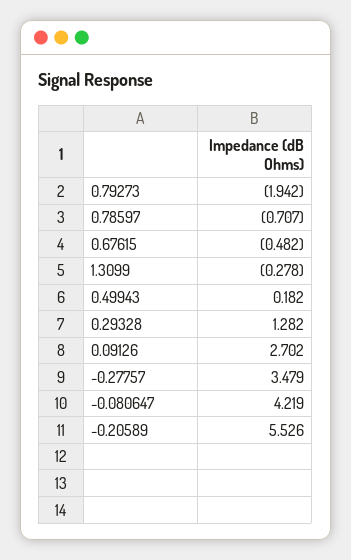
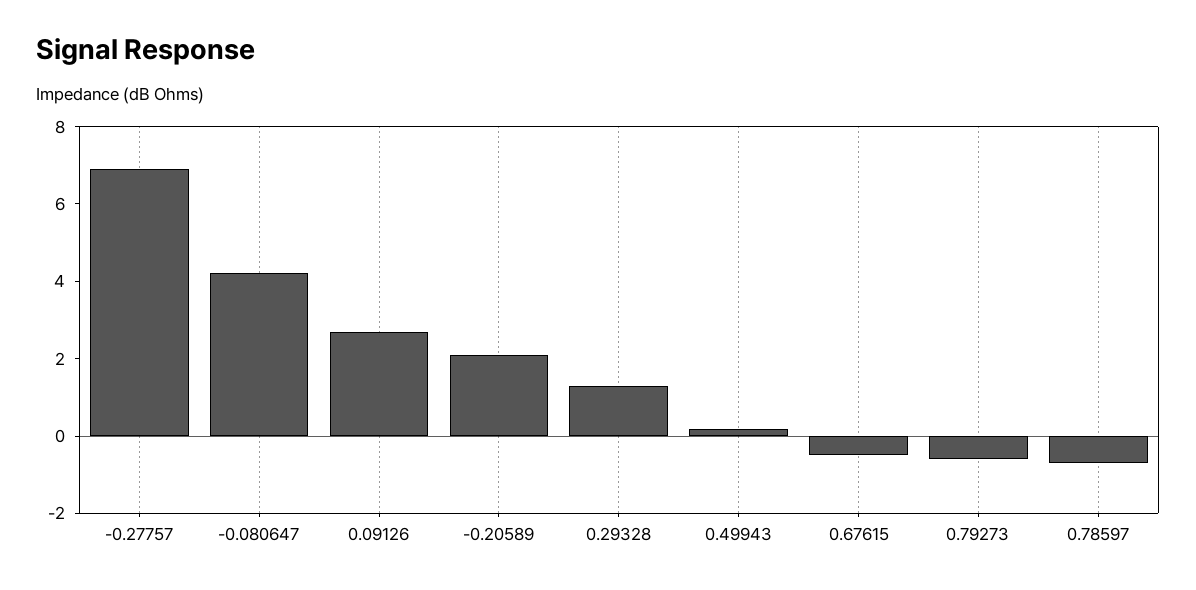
0.79273: -1.942 -> -0.5
1.3099: -0.278 -> none
-0.27757: 3.479 -> 7
-0.20589: 5.526 -> 2

